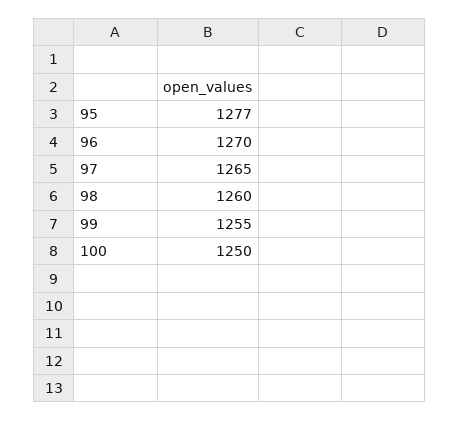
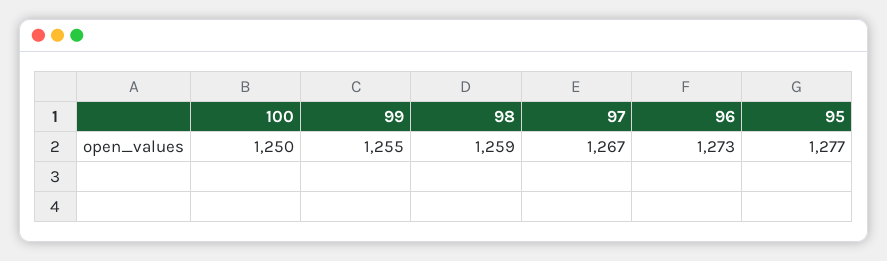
96: 1270 -> 1273
97: 1265 -> 1267
98: 1260 -> 1259

